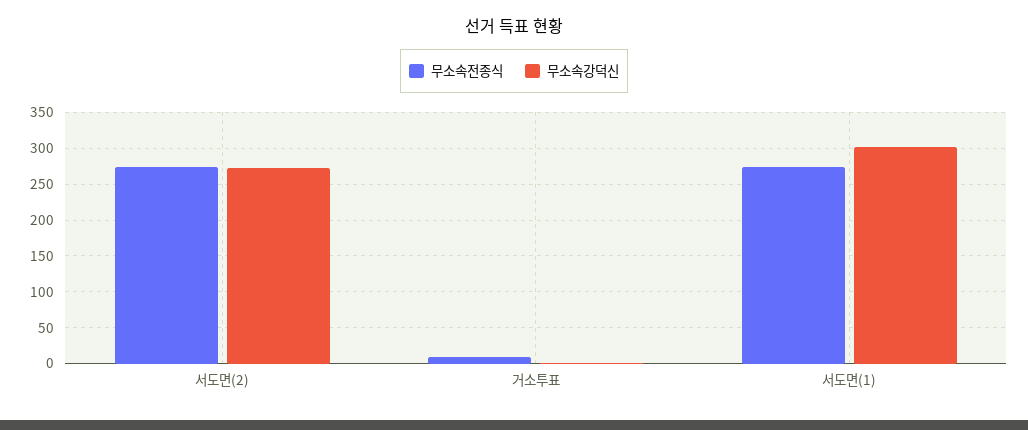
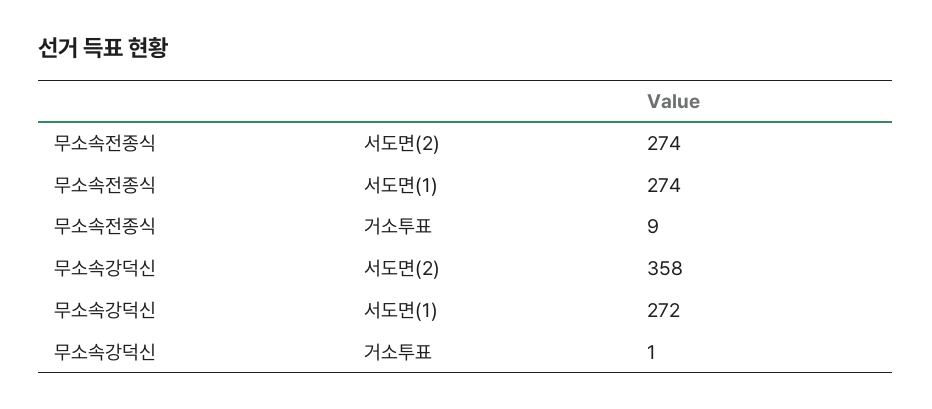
무소속강덕신, 서도면(2): 270 -> 358
무소속강덕신, 서도면(1): 300 -> 272

